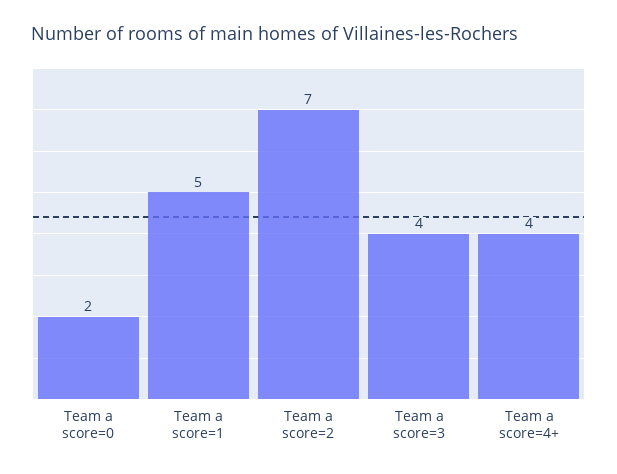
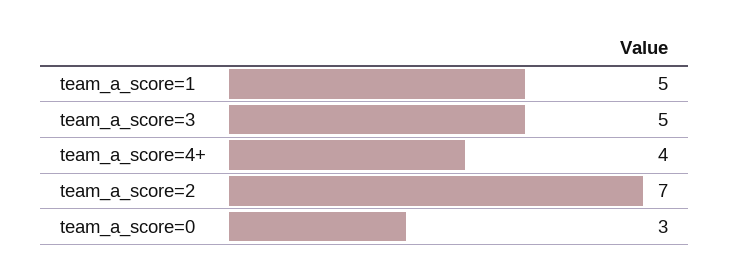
Team a score=0: 2 -> 3
Team a score=3: 4 -> 5

